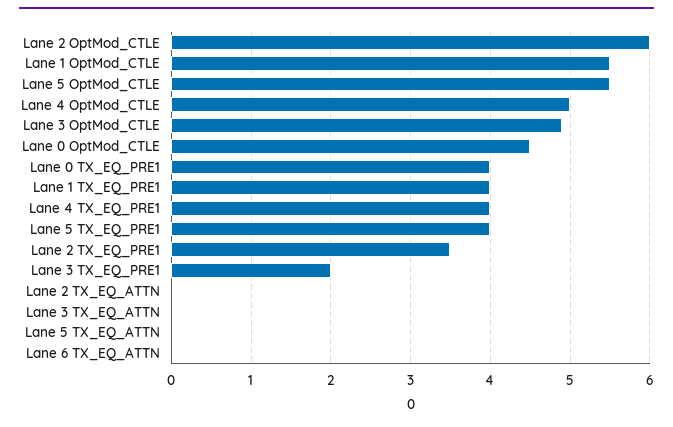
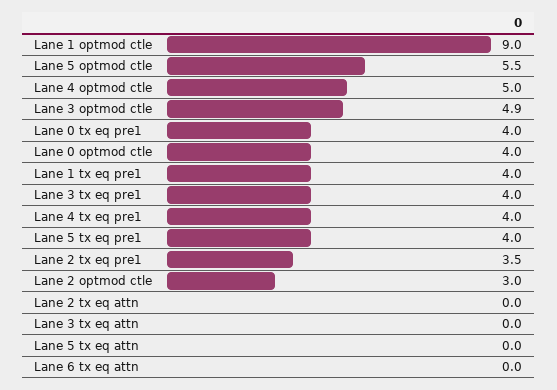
Lane 2 OptMod_CTLE: 6 -> 3
Lane 1 OptMod_CTLE: 5.5 -> 9
Lane 0 OptMod_CTLE: 4.5 -> 4
Lane 3 TX_EQ_PRE1: 2 -> 4

